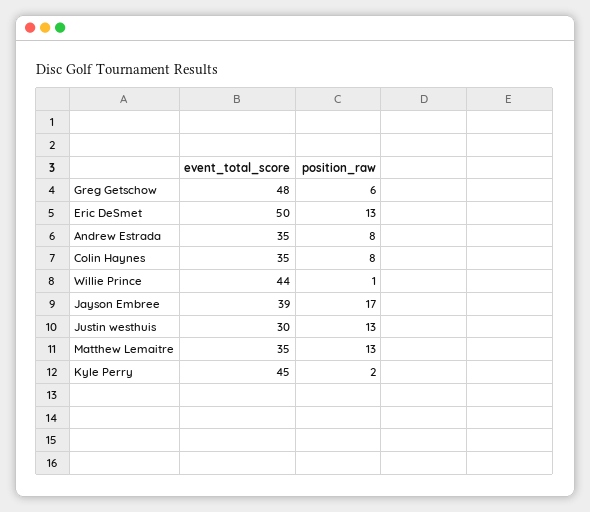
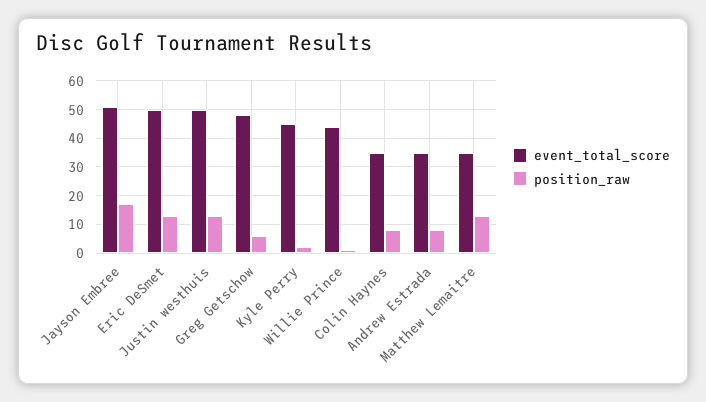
event_total_score, Jayson Embree: 39 -> 50
event_total_score, Justin westhuis: 30 -> 50

